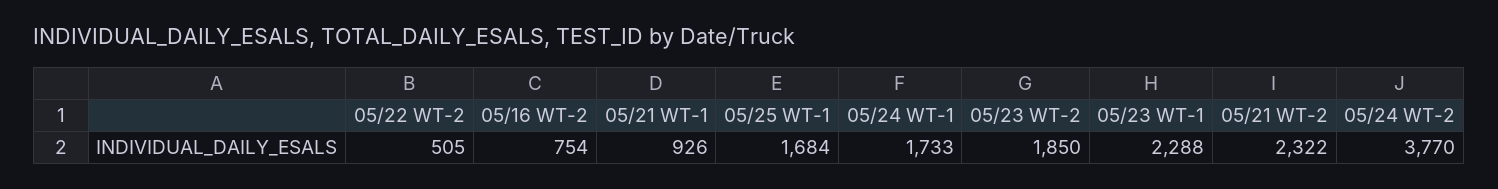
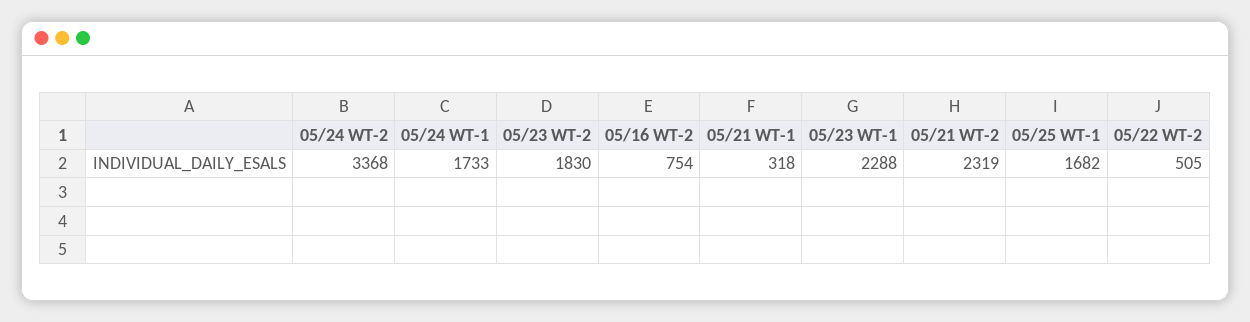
05/21 WT-1: 926 -> 318
05/25 WT-1: 1684 -> 1682
05/23 WT-2: 1850 -> 1830
05/21 WT-2: 2322 -> 2319
05/24 WT-2: 3770 -> 3368

